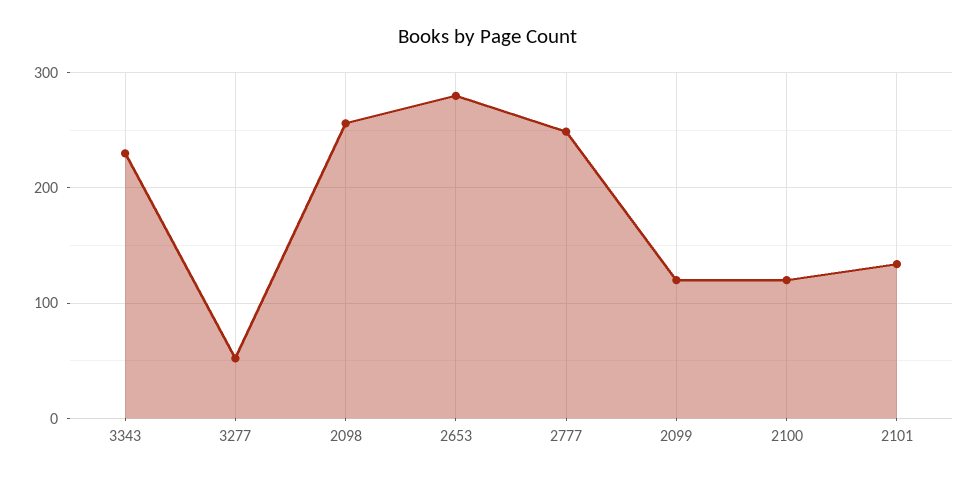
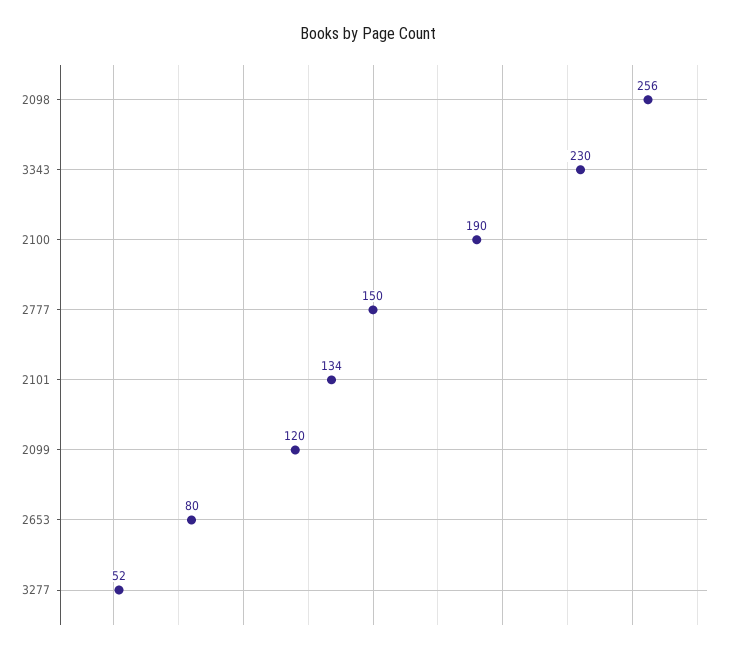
2653: 280 -> 80
2777: 250 -> 150
2100: 120 -> 190

